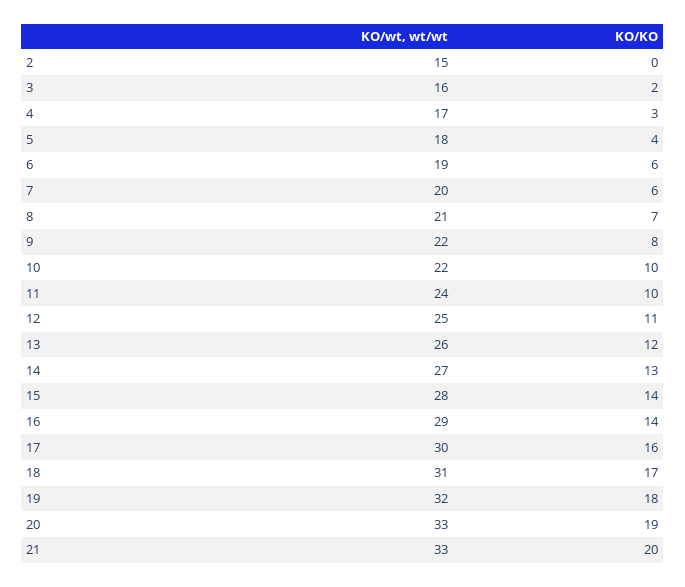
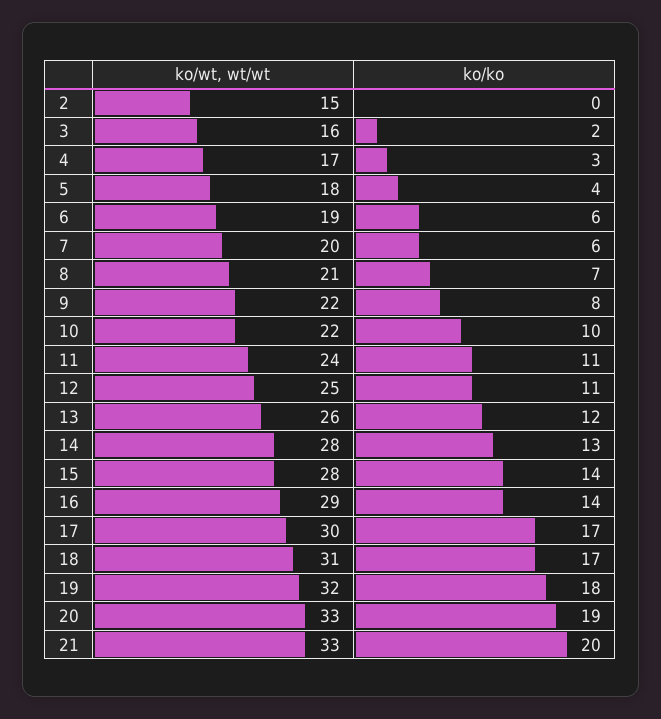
KO/KO, 11: 10 -> 11
KO/wt, wt/wt, 14: 27 -> 28
KO/KO, 17: 16 -> 17

